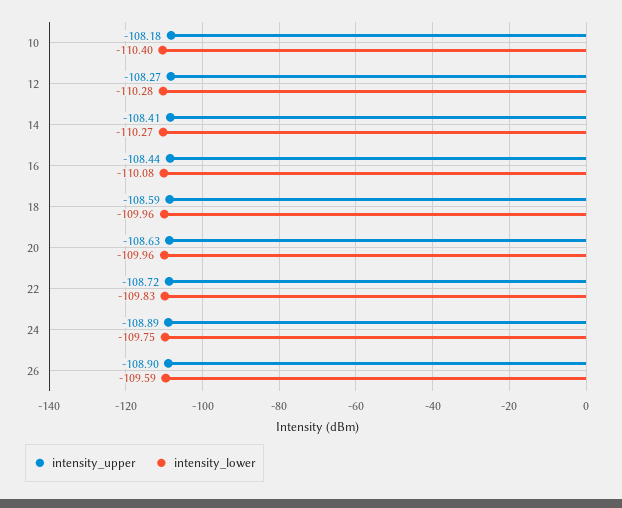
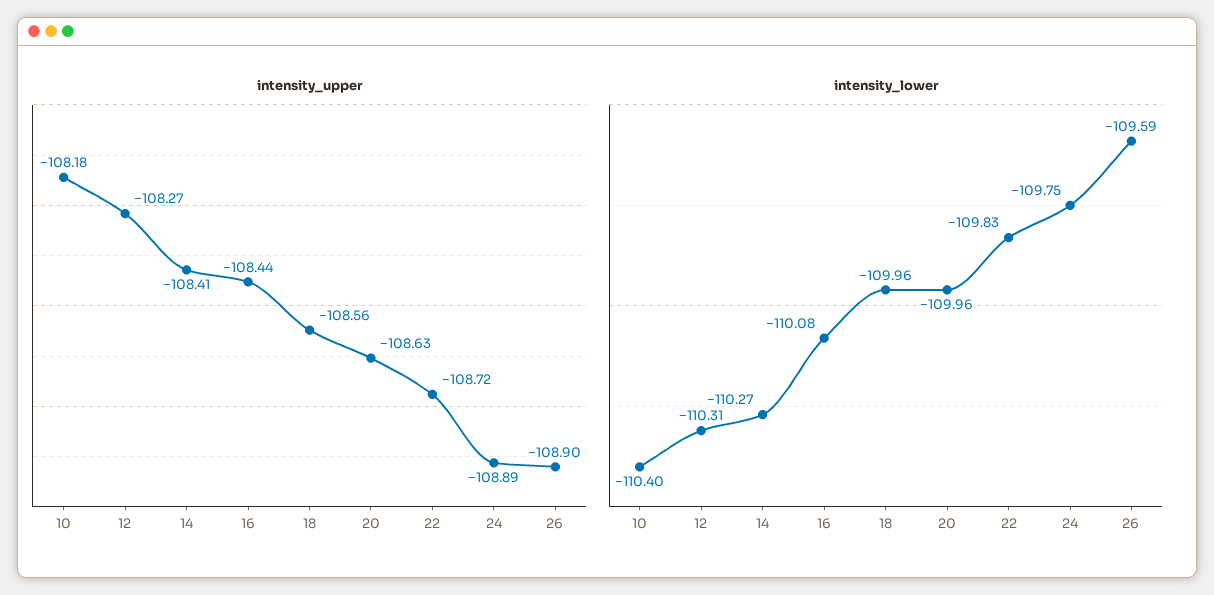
intensity_lower, 12: -110.28 -> -110.31
intensity_upper, 18: -108.59 -> -108.56

